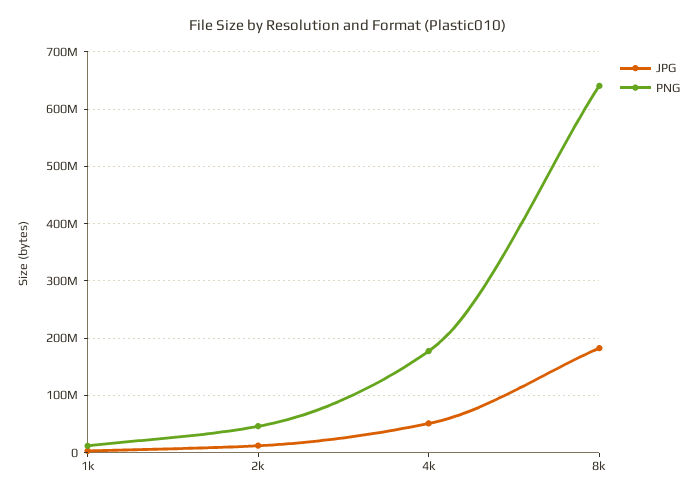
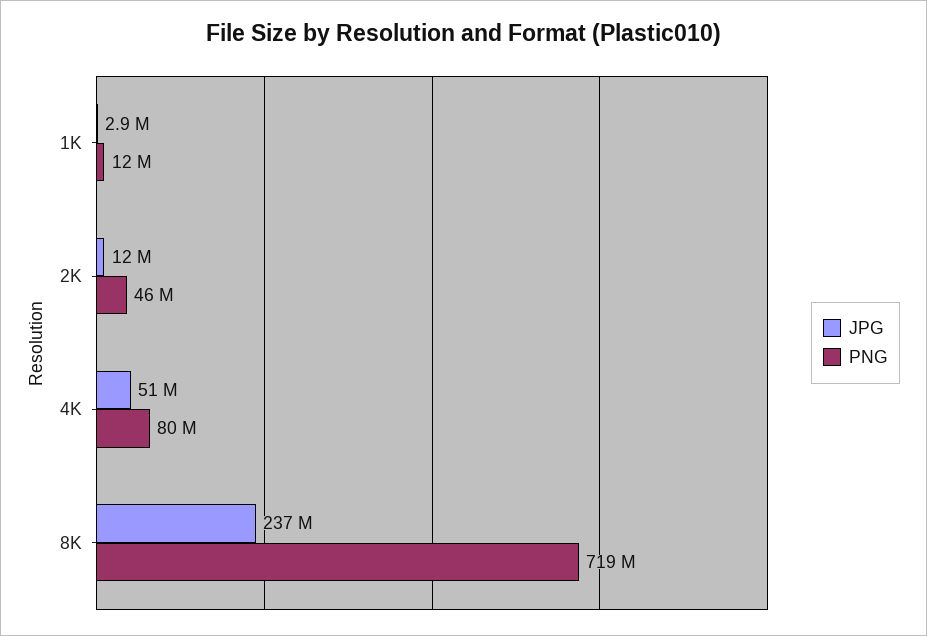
PNG, 4k: 180000000 -> 80000000
JPG, 8k: 180000000 -> 237000000
PNG, 8k: 640000000 -> 719000000

